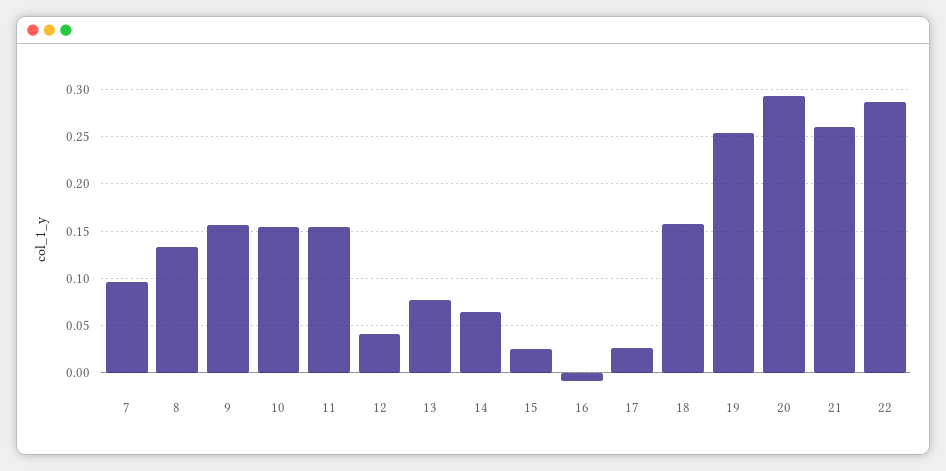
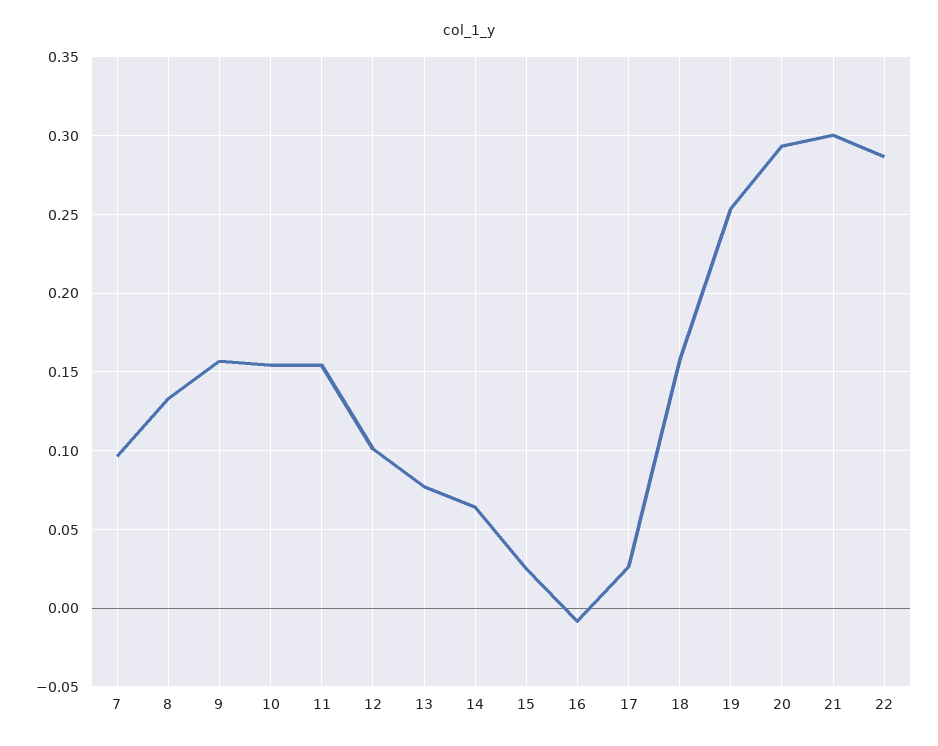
12: 0.04 -> 0.1
21: 0.26 -> 0.3

